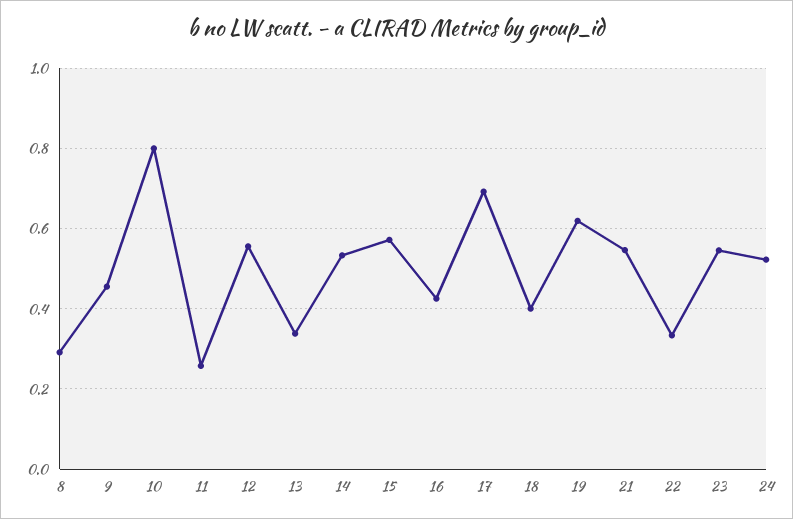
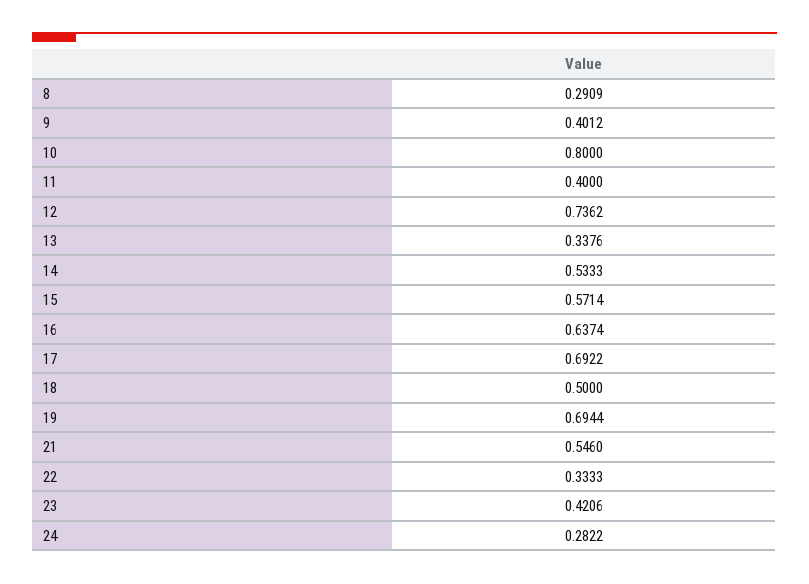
9: 0.46 -> 0.4012
11: 0.26 -> 0.4
12: 0.56 -> 0.7362
16: 0.42 -> 0.6374
18: 0.4 -> 0.5
19: 0.62 -> 0.6944
23: 0.54 -> 0.4206
24: 0.52 -> 0.2822

